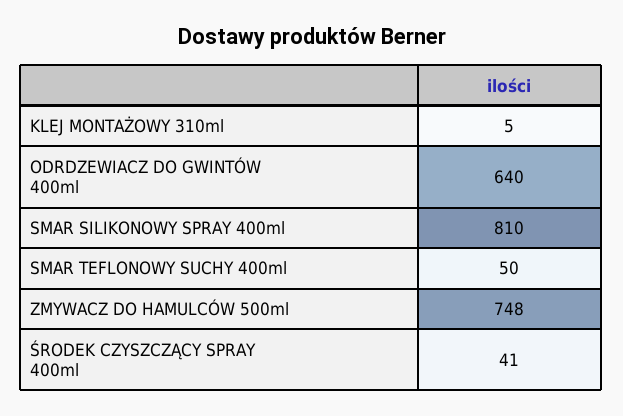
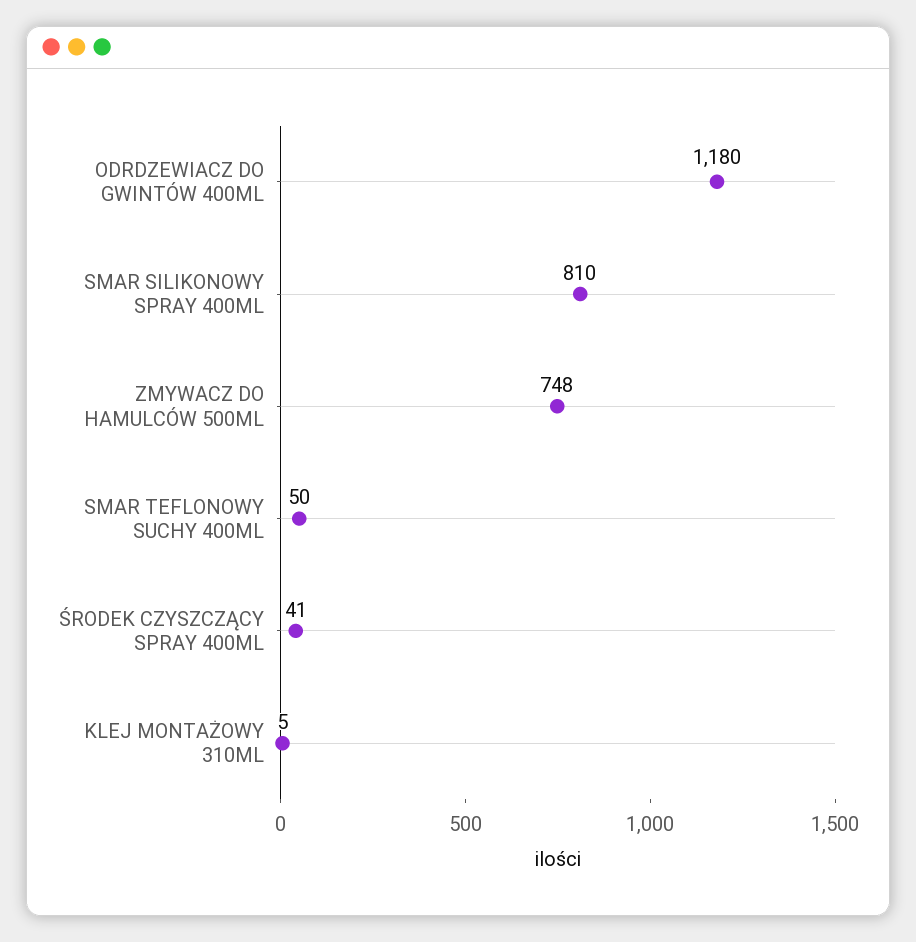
ODRDZEWIACZ DO GWINTÓW 400ml: 640 -> 1180

